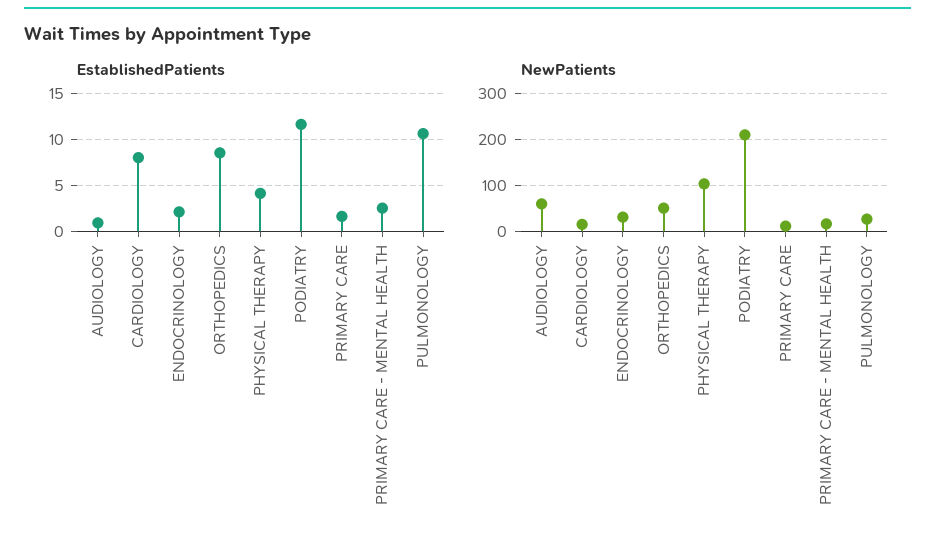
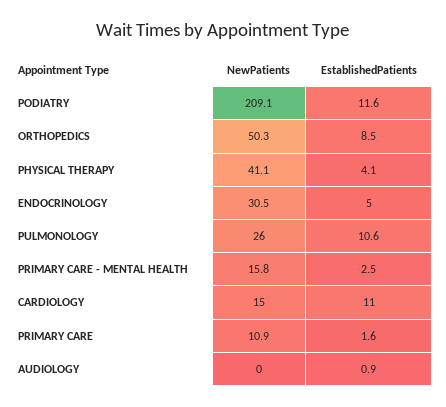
EstablishedPatients, CARDIOLOGY: 8 -> 11
EstablishedPatients, ENDOCRINOLOGY: 2 -> 5
NewPatients, AUDIOLOGY: 60 -> 0
NewPatients, PHYSICAL THERAPY: 100 -> 41.1

